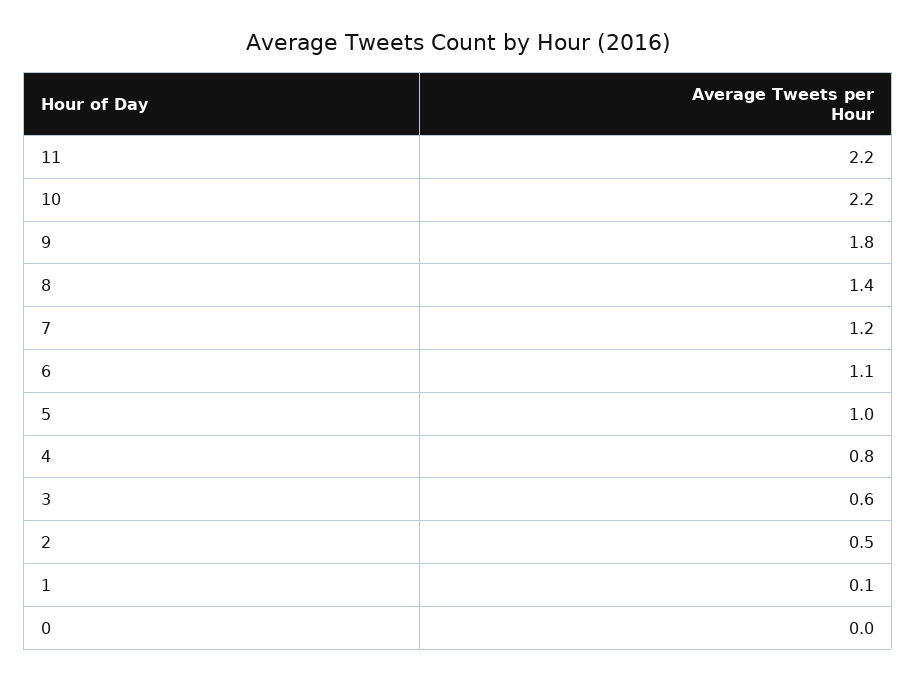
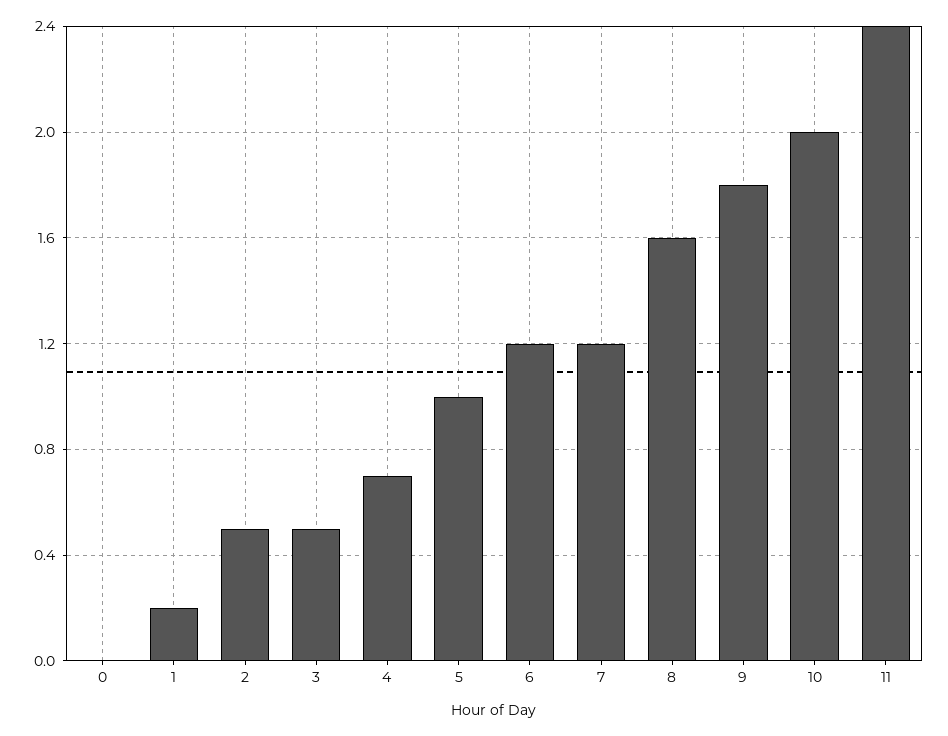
11: 2.2 -> 2.4
10: 2.2 -> 2
8: 1.4 -> 1.6
6: 1.1 -> 1.2
4: 0.8 -> 0.7
3: 0.6 -> 0.5
1: 0.1 -> 0.2

